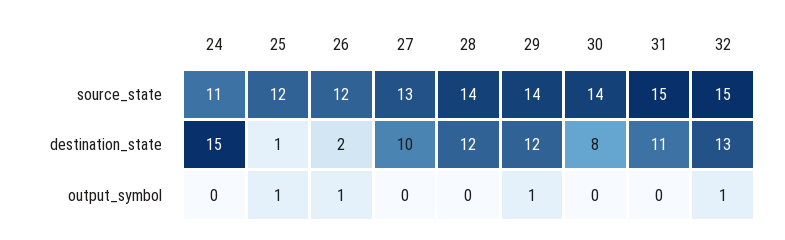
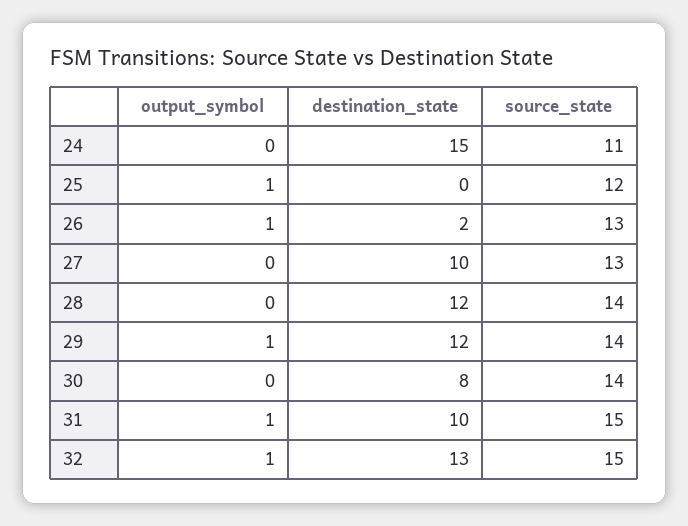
26, source_state: 12 -> 13
25, destination_state: 1 -> 0
31, destination_state: 11 -> 10
31, output_symbol: 0 -> 1

